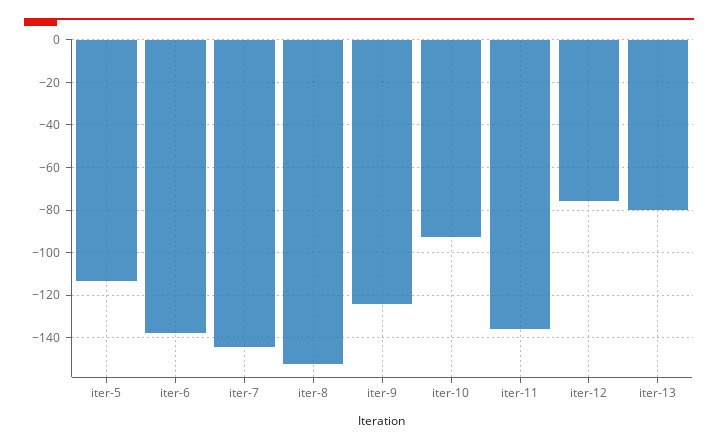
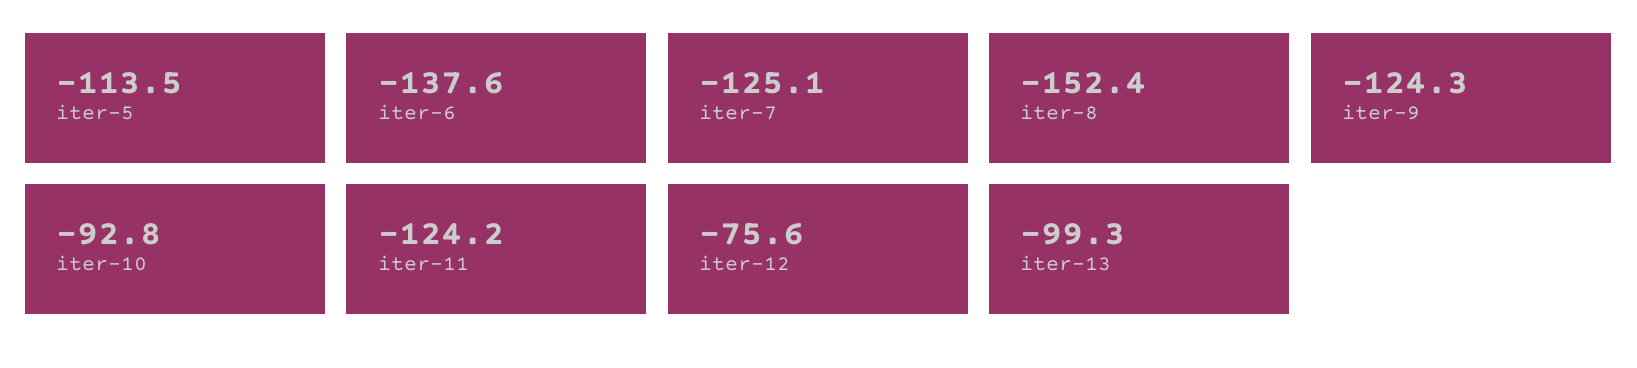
iter-7: -145 -> -125.1
iter-11: -135 -> -124.2
iter-13: -80 -> -99.3

